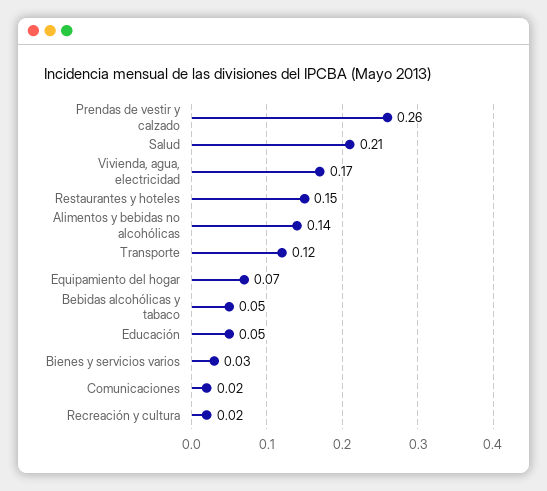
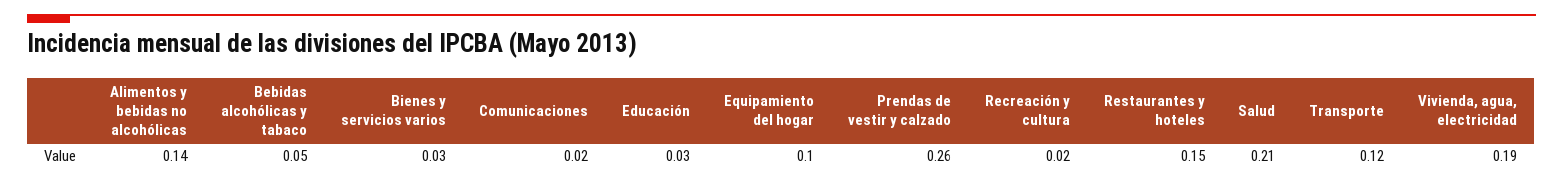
Vivienda, agua, electricidad: 0.17 -> 0.19
Equipamiento del hogar: 0.07 -> 0.1
Educación: 0.05 -> 0.03

